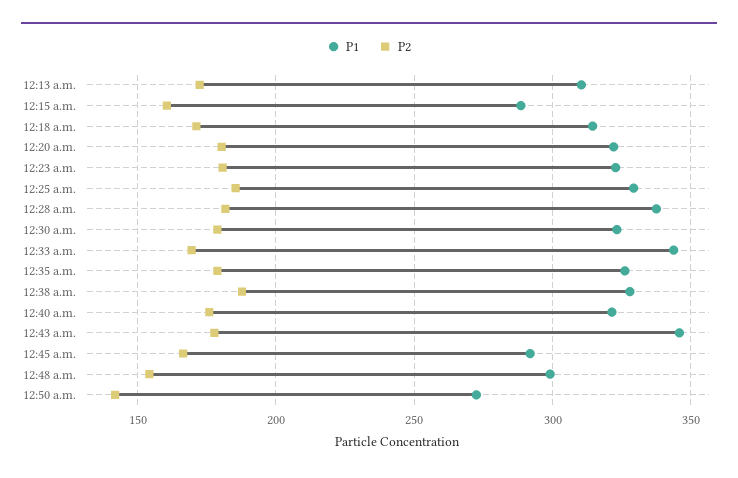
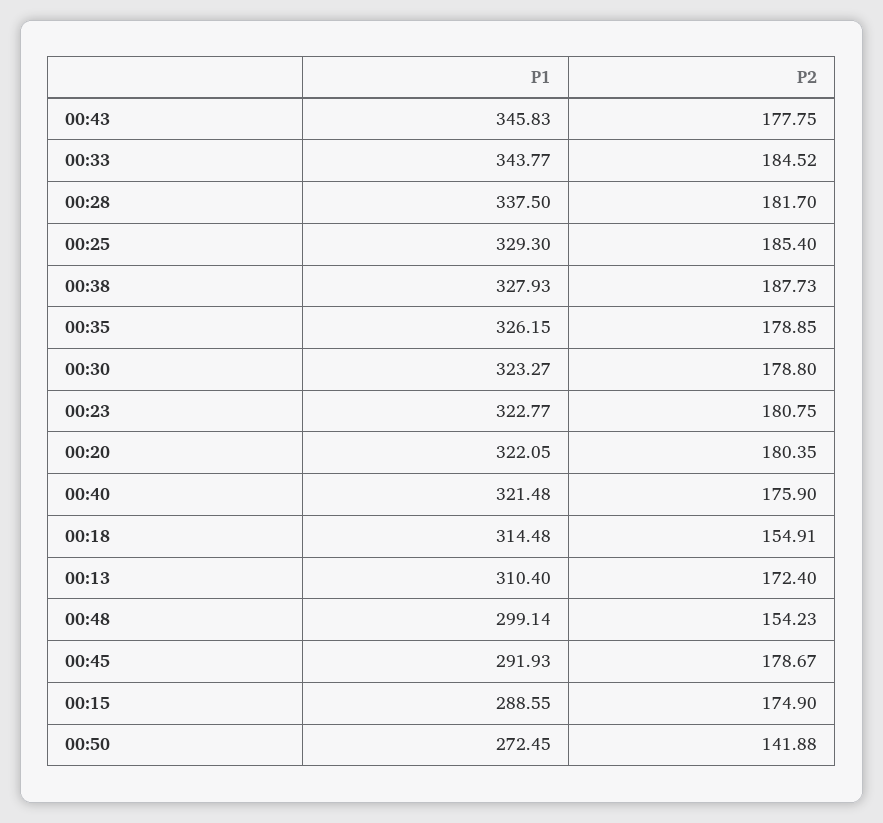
P2, 12:15 a.m.: 160 -> 174.9
P2, 12:18 a.m.: 170 -> 154.91
P2, 12:33 a.m.: 170 -> 184.52
P2, 12:45 a.m.: 165 -> 178.67

